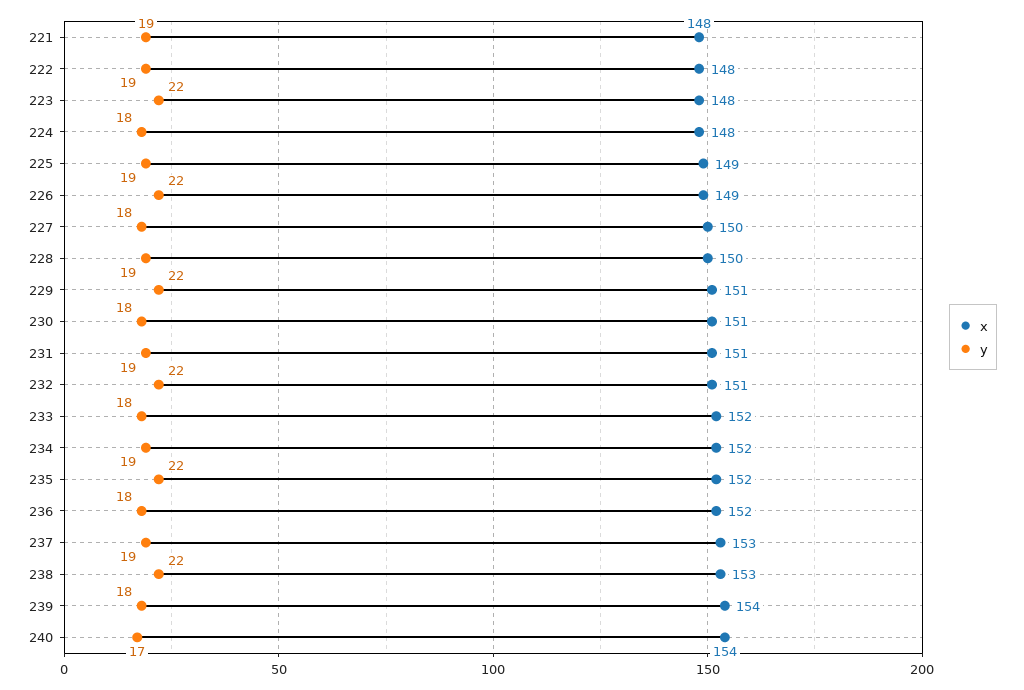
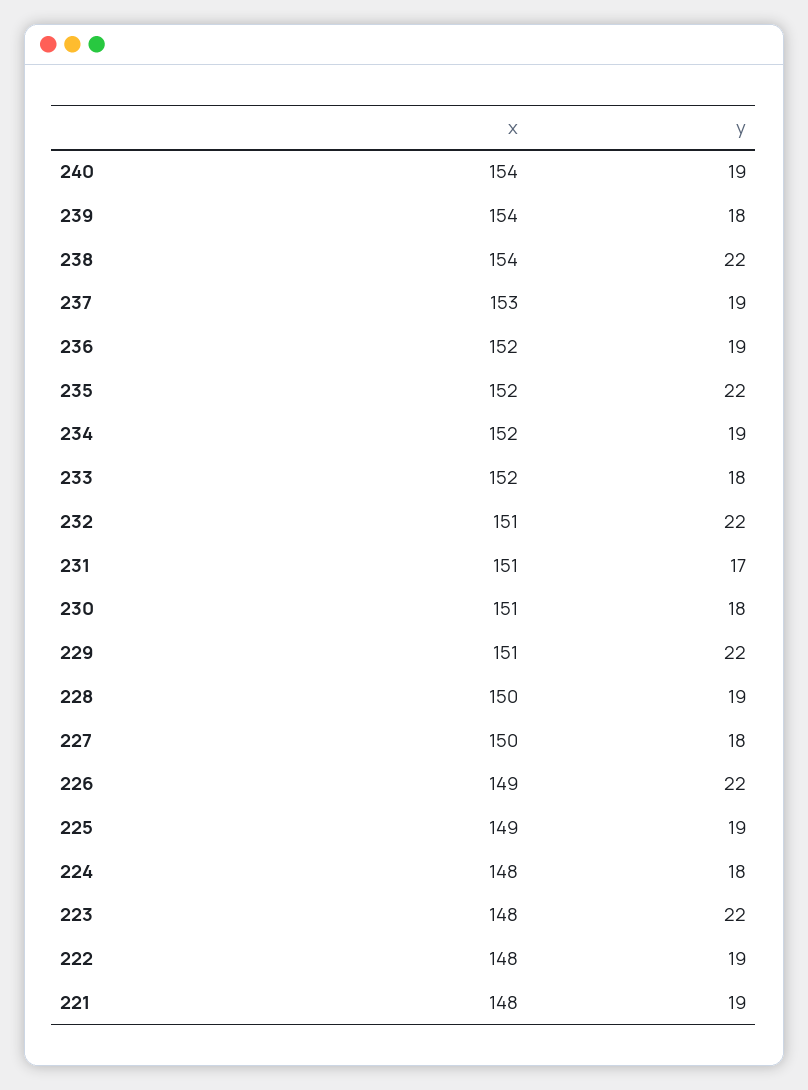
y, 231: 19 -> 17
y, 236: 18 -> 19
x, 238: 153 -> 154
y, 240: 17 -> 19

